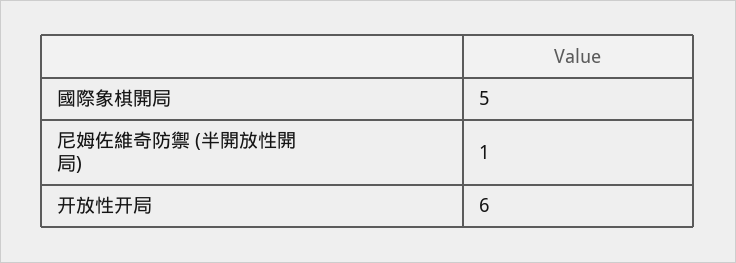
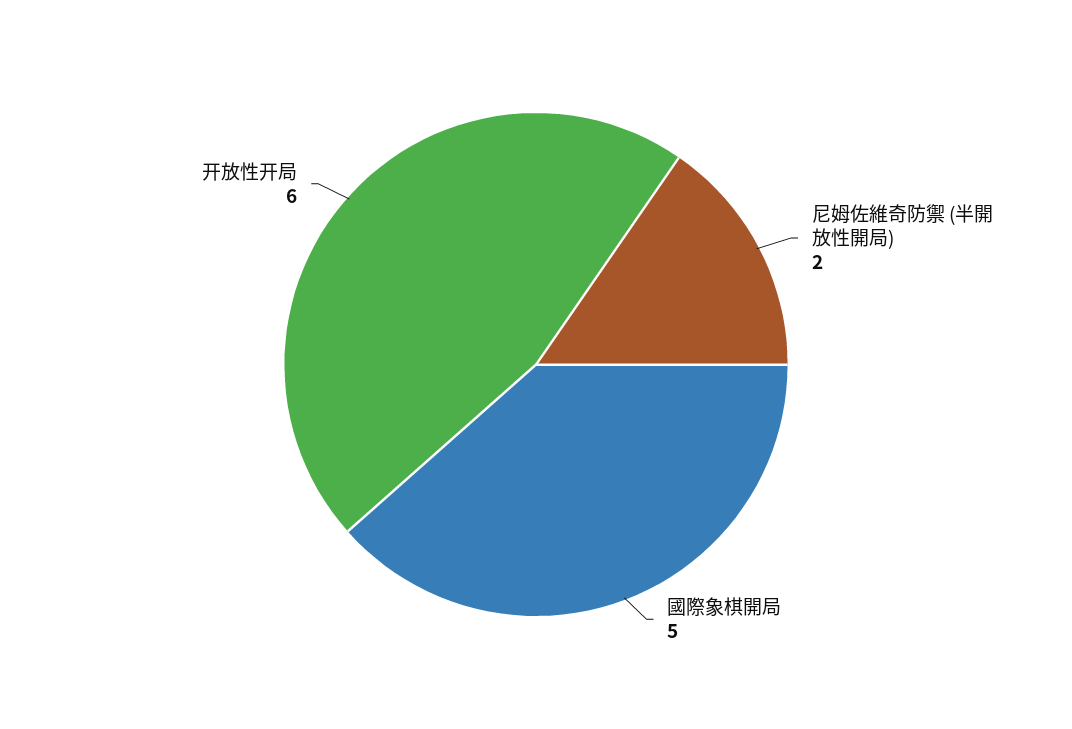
尼姆佐維奇防禦 (半開放性開局): 1 -> 2

